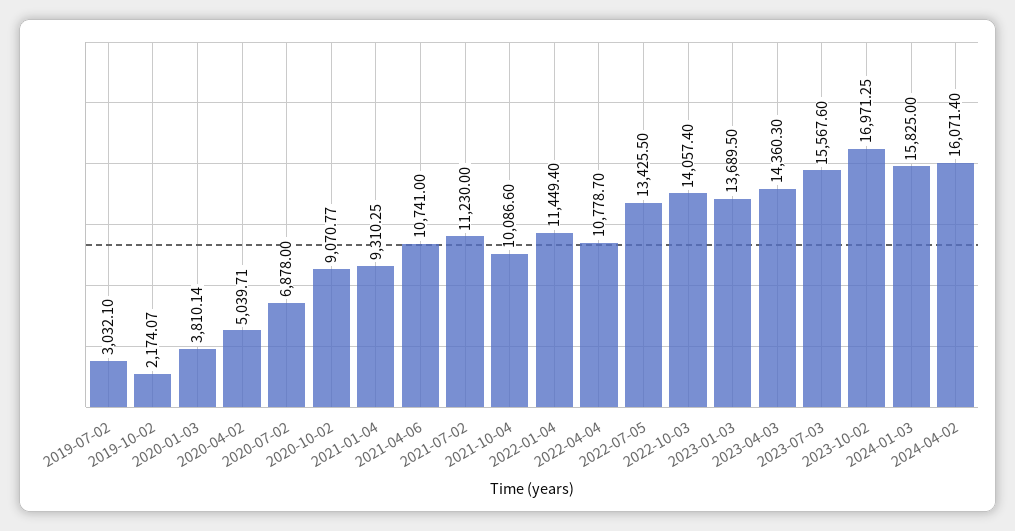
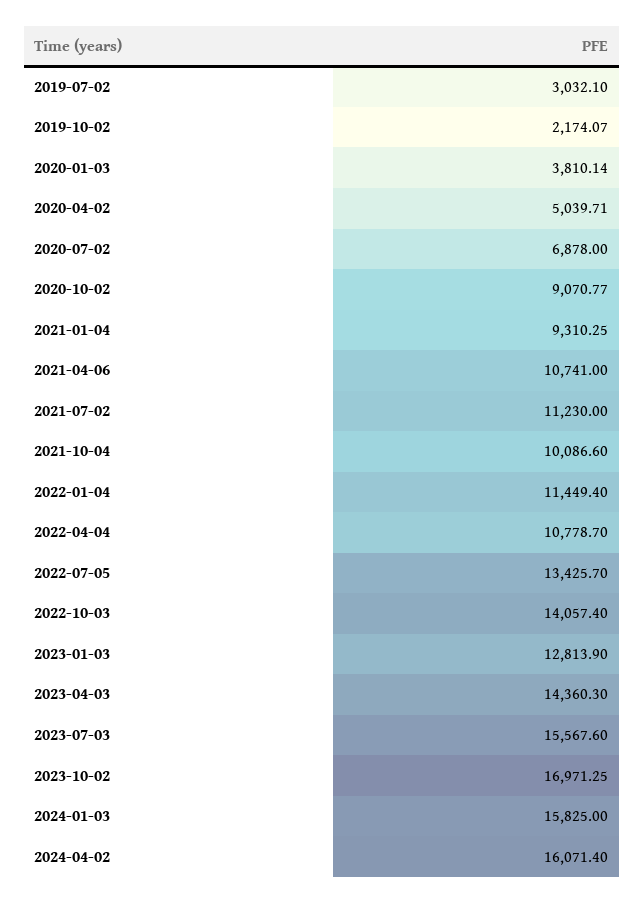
2022-07-05: 13425.5 -> 13425.7
2023-01-03: 13689.5 -> 12813.9

